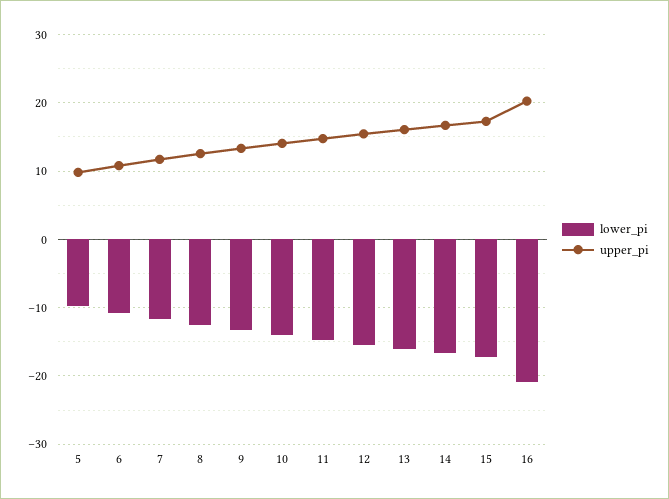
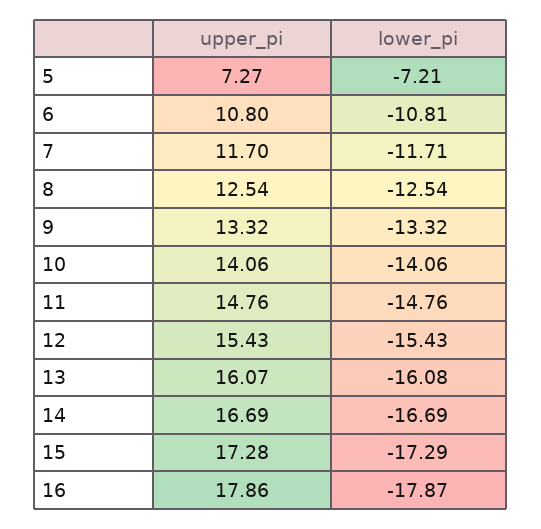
lower_pi, 5: -10 -> -7.21
upper_pi, 5: 10 -> 7.27
lower_pi, 16: -21 -> -17.87
upper_pi, 16: 20 -> 17.86

